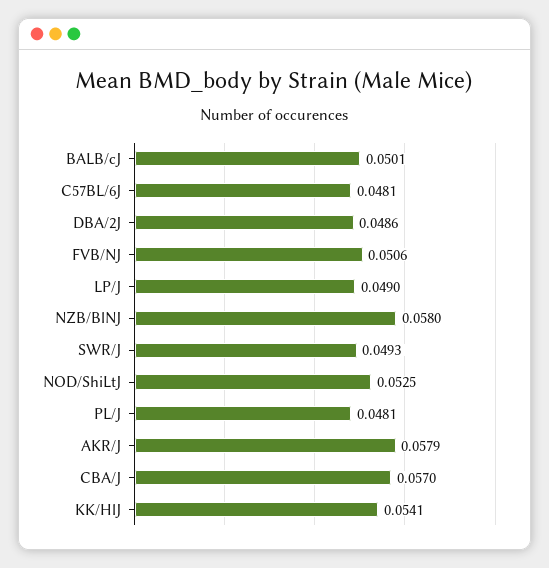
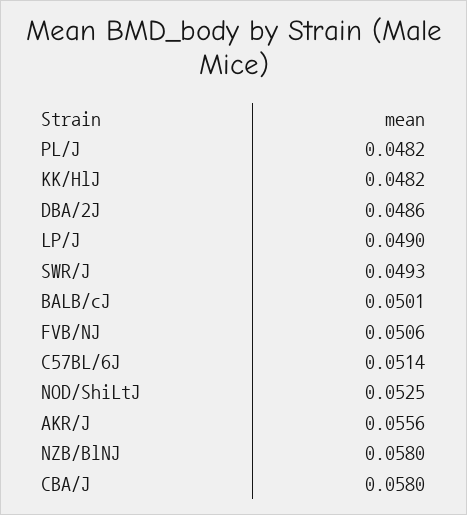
C57BL/6J: 0.0481 -> 0.0514
PL/J: 0.0481 -> 0.0482
AKR/J: 0.0579 -> 0.0556
CBA/J: 0.057 -> 0.058
KK/HlJ: 0.0541 -> 0.0482

